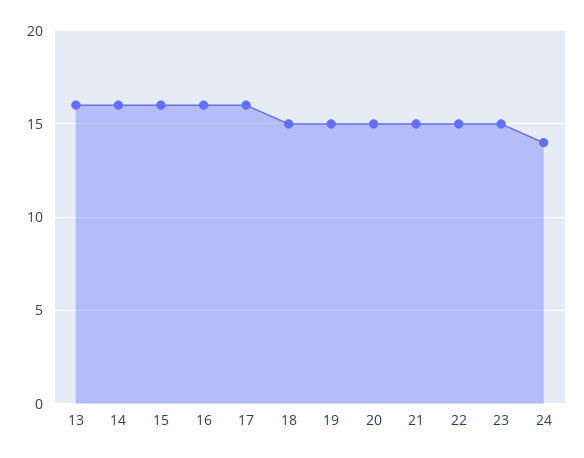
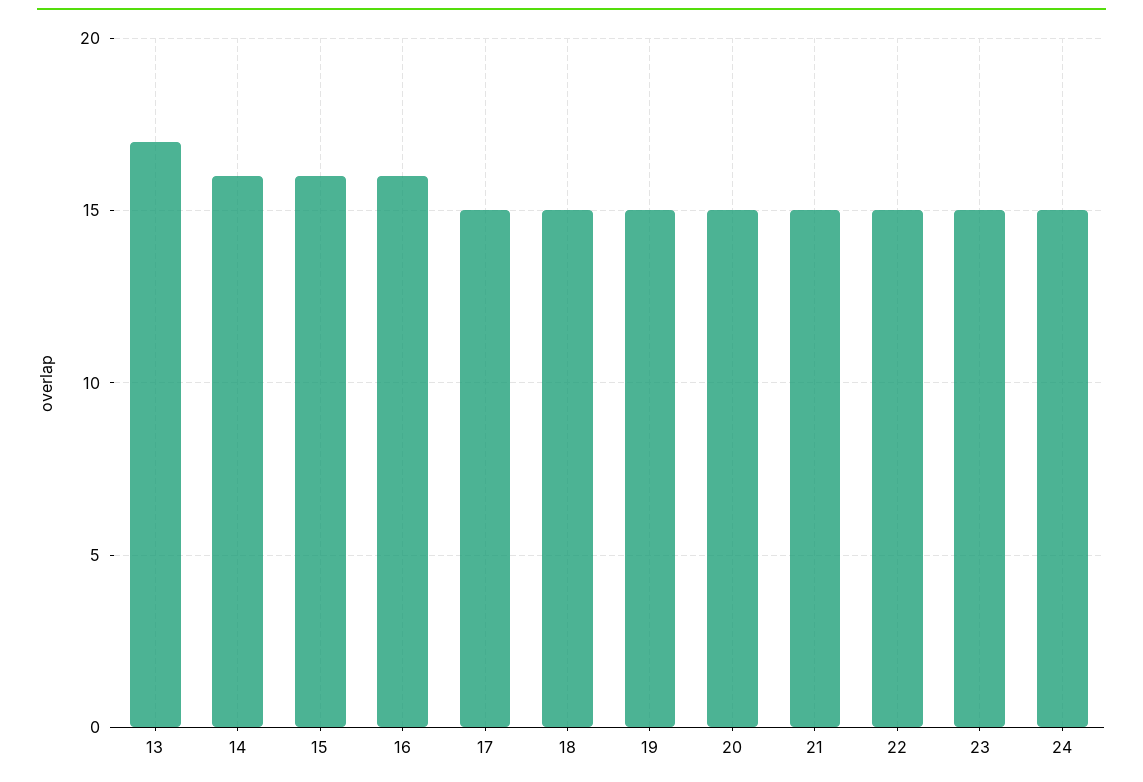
13: 16 -> 17
17: 16 -> 15
24: 14 -> 15

